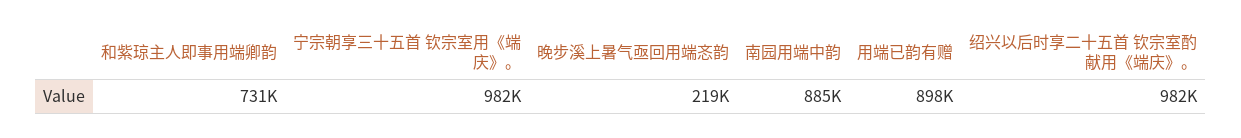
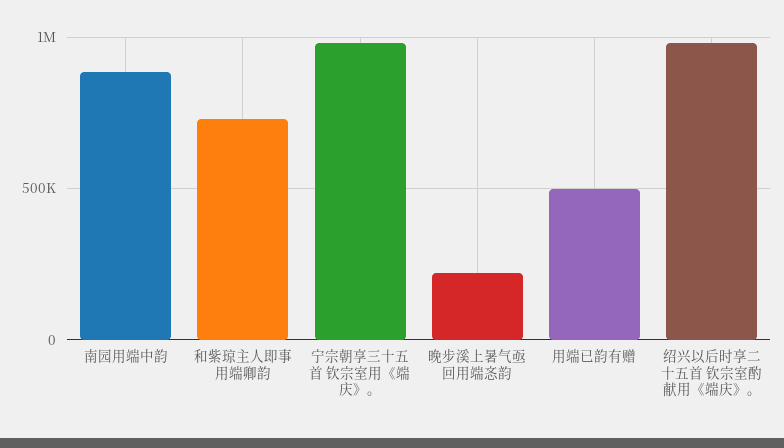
用端已韵有赠: 898000 -> 500000

